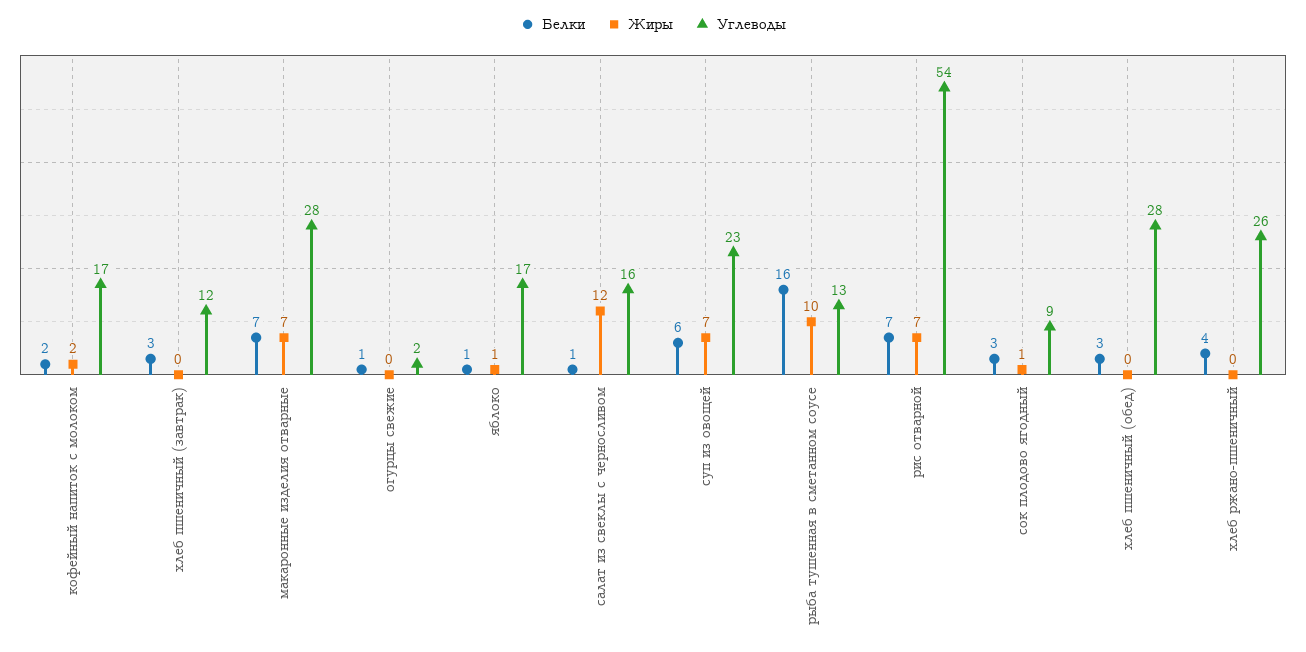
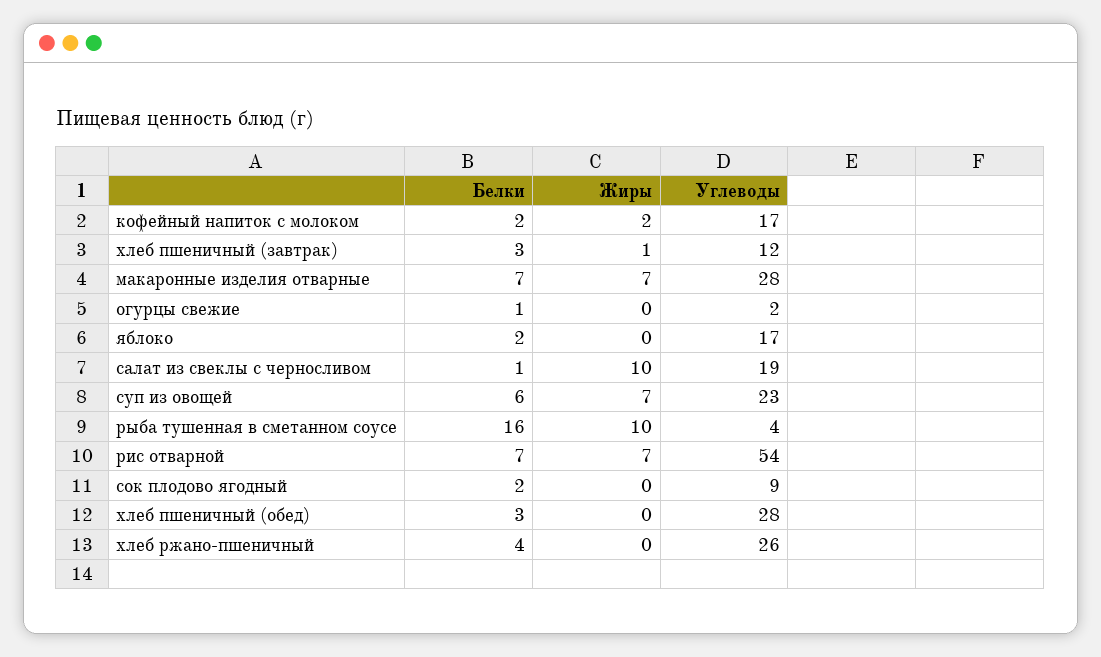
Жиры, хлеб пшеничный (завтрак): 0 -> 1
Белки, яблоко: 1 -> 2
Жиры, яблоко: 1 -> 0
Жиры, салат из свеклы с черносливом: 12 -> 10
Углеводы, салат из свеклы с черносливом: 16 -> 19
Углеводы, рыба тушенная в сметанном соусе: 13 -> 4
Белки, сок плодово ягодный: 3 -> 2
Жиры, сок плодово ягодный: 1 -> 0

